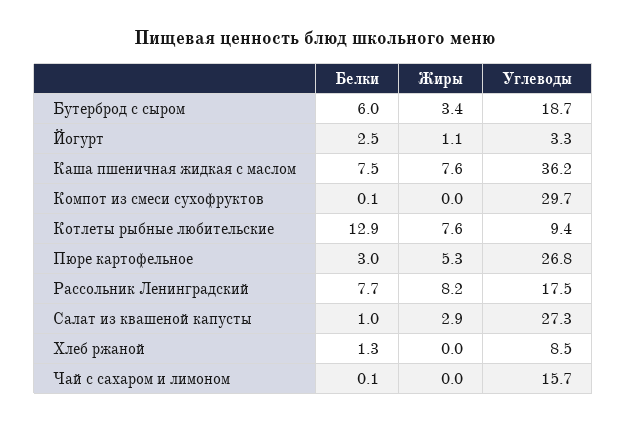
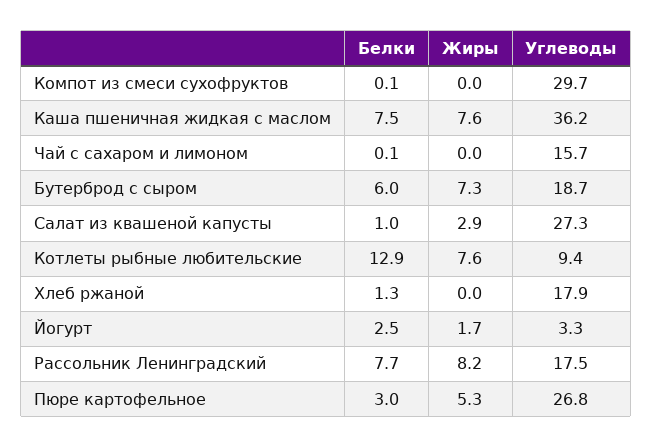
Жиры, Бутерброд с сыром: 3.4 -> 7.3
Жиры, Йогурт: 1.1 -> 1.7
Углеводы, Хлеб ржаной: 8.5 -> 17.9

